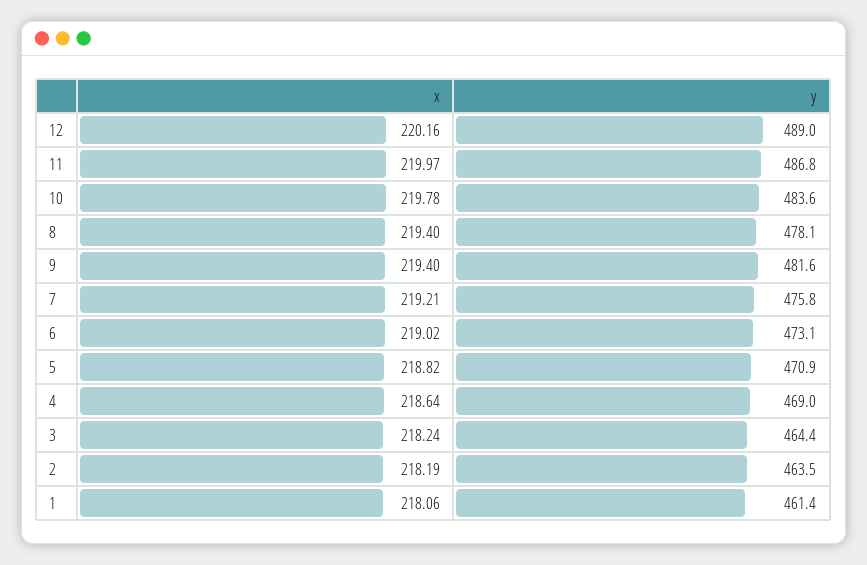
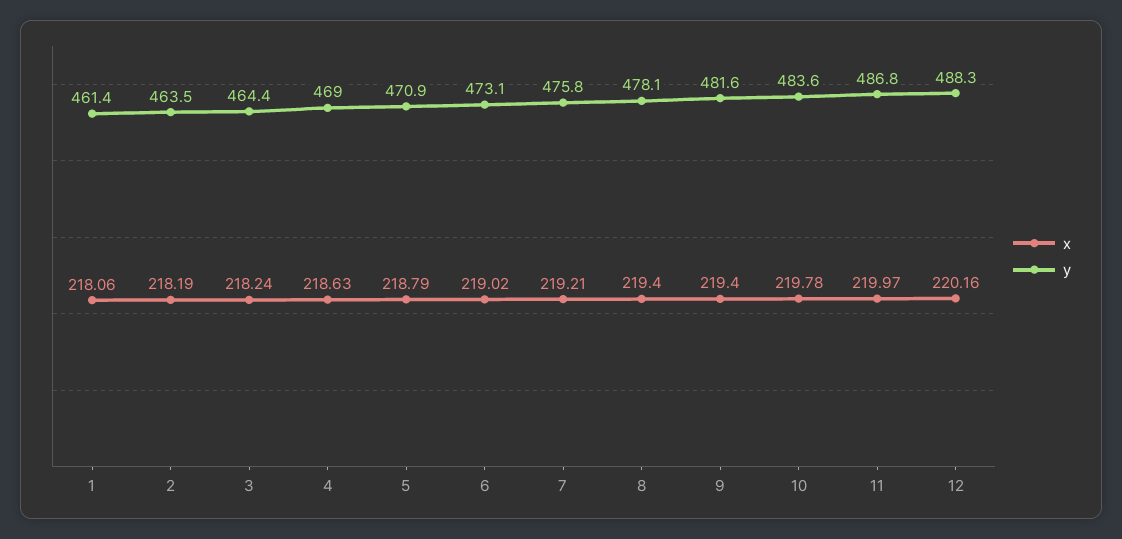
y, 12: 489 -> 488.3
x, 5: 218.82 -> 218.79
x, 4: 218.64 -> 218.63

